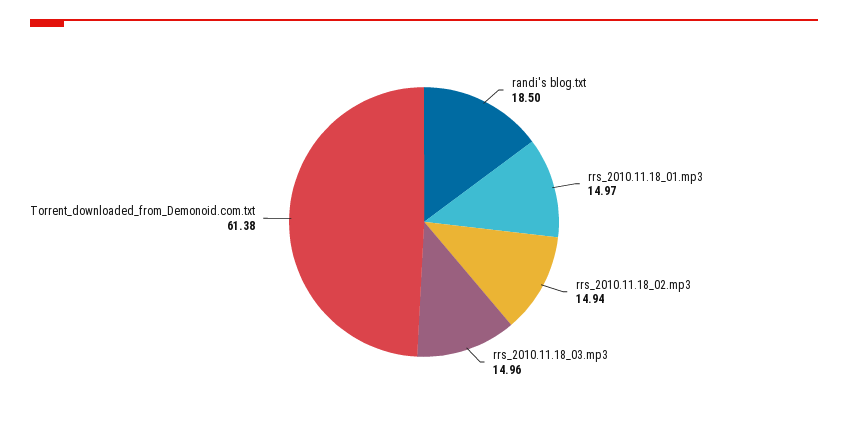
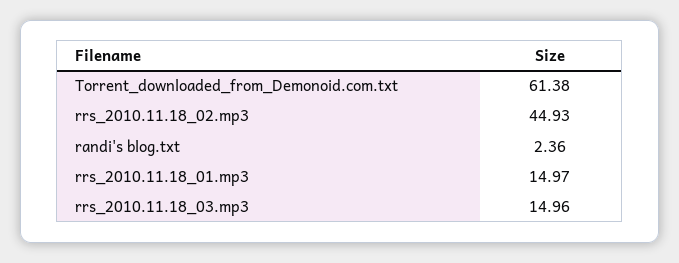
randi's blog.txt: 18.5 -> 2.36
rrs_2010.11.18_02.mp3: 14.94 -> 44.93

